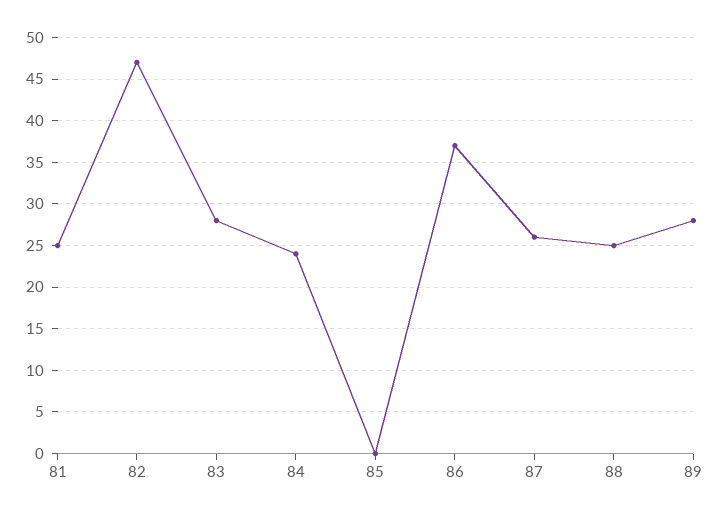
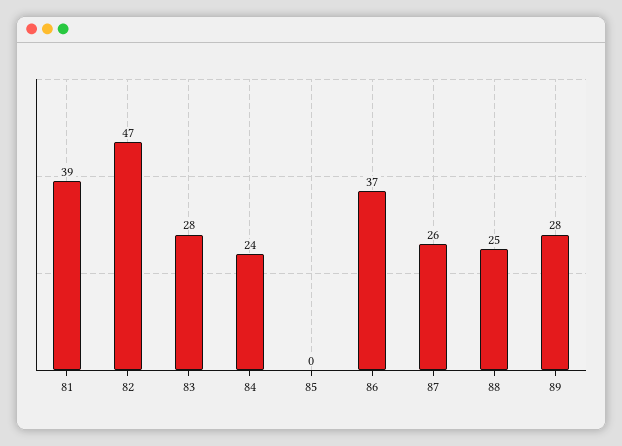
81: 25 -> 39

